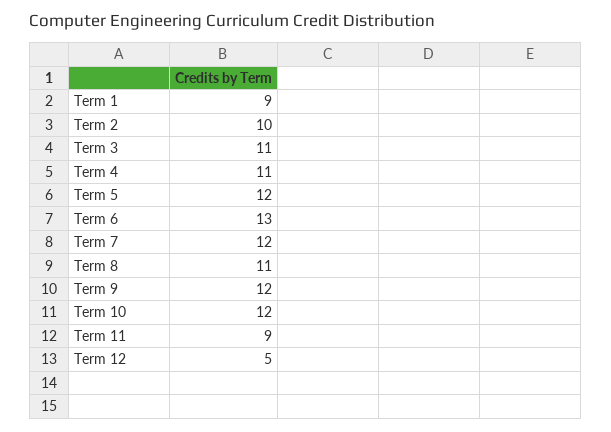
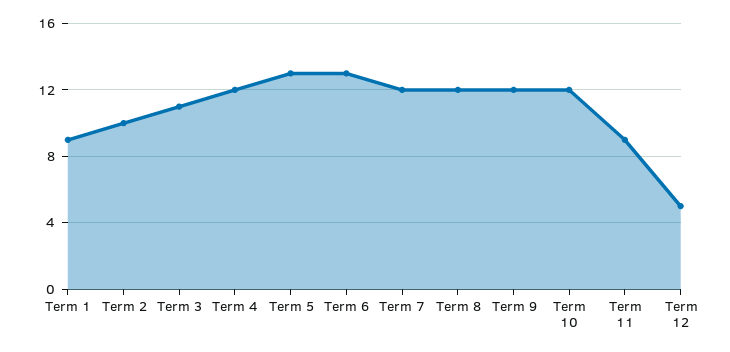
Term 4: 11 -> 12
Term 5: 12 -> 13
Term 8: 11 -> 12

